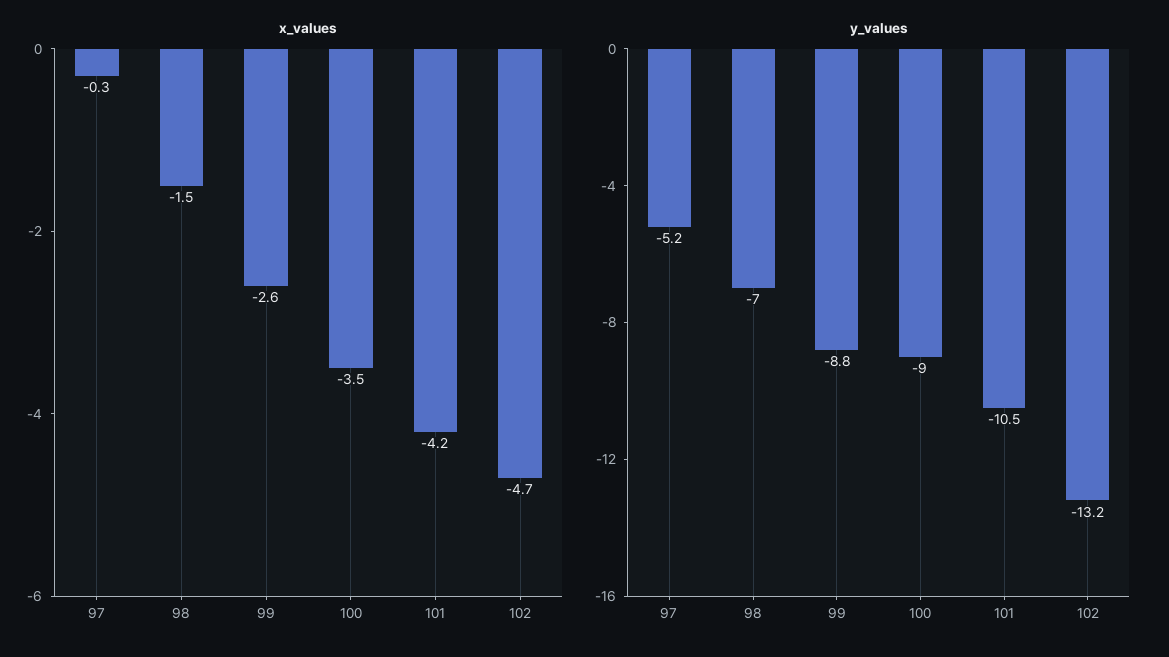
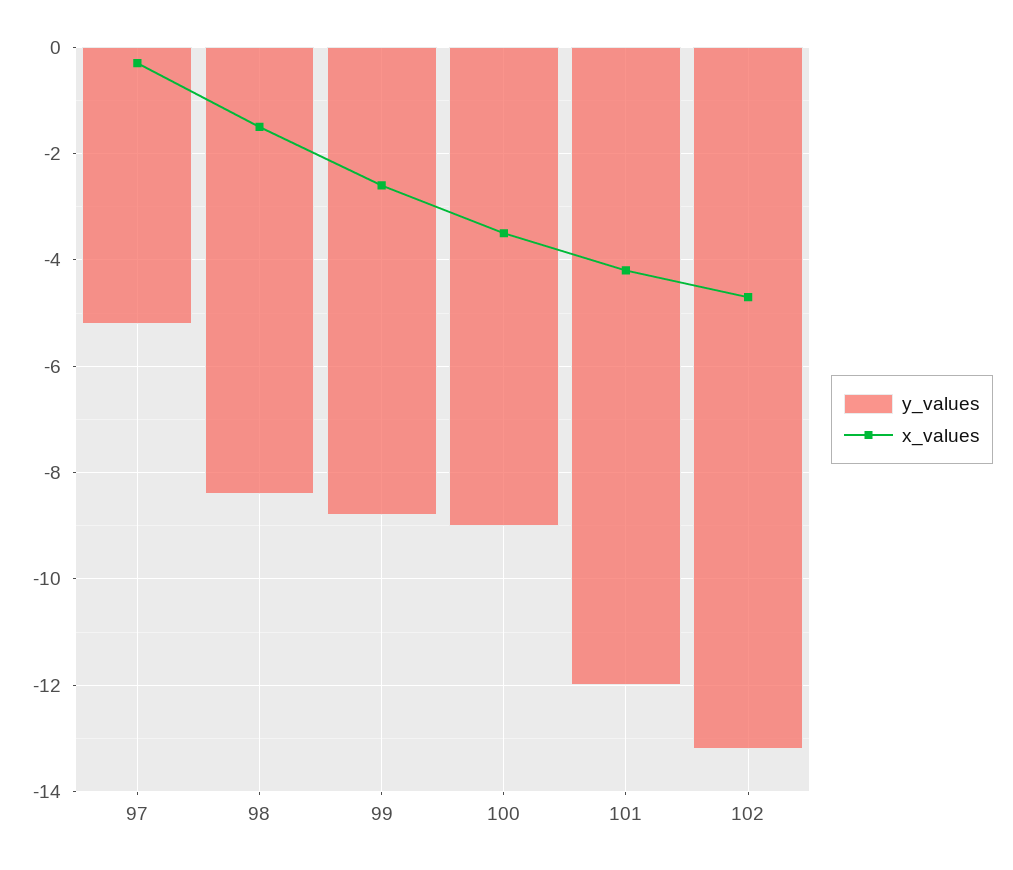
y_values, 98: -7 -> -8.5
y_values, 101: -10.5 -> -12

